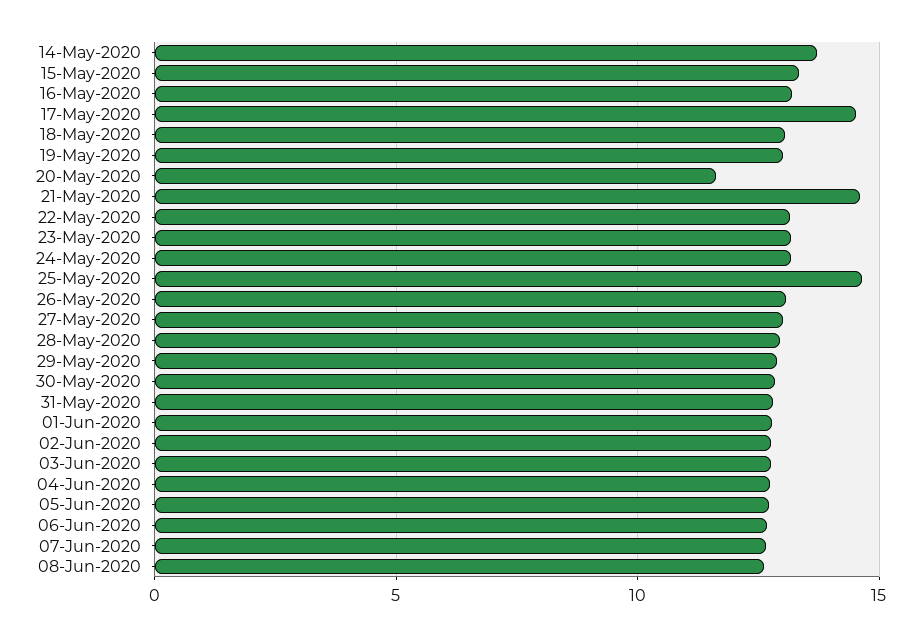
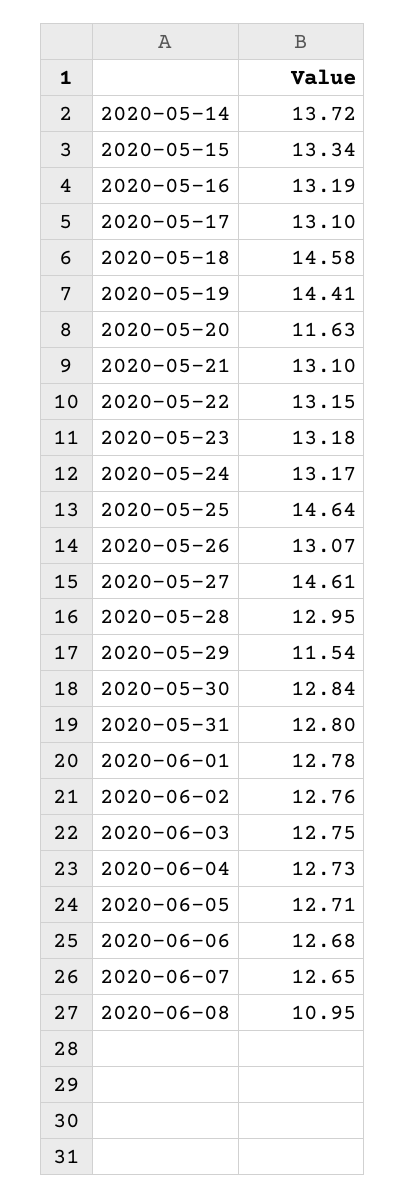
17-May-2020: 14.5 -> 13.1
18-May-2020: 13 -> 14.58
19-May-2020: 13 -> 14.41
21-May-2020: 14.5 -> 13.1
27-May-2020: 13 -> 14.61
29-May-2020: 13 -> 11.54
08-Jun-2020: 12.5 -> 10.95

